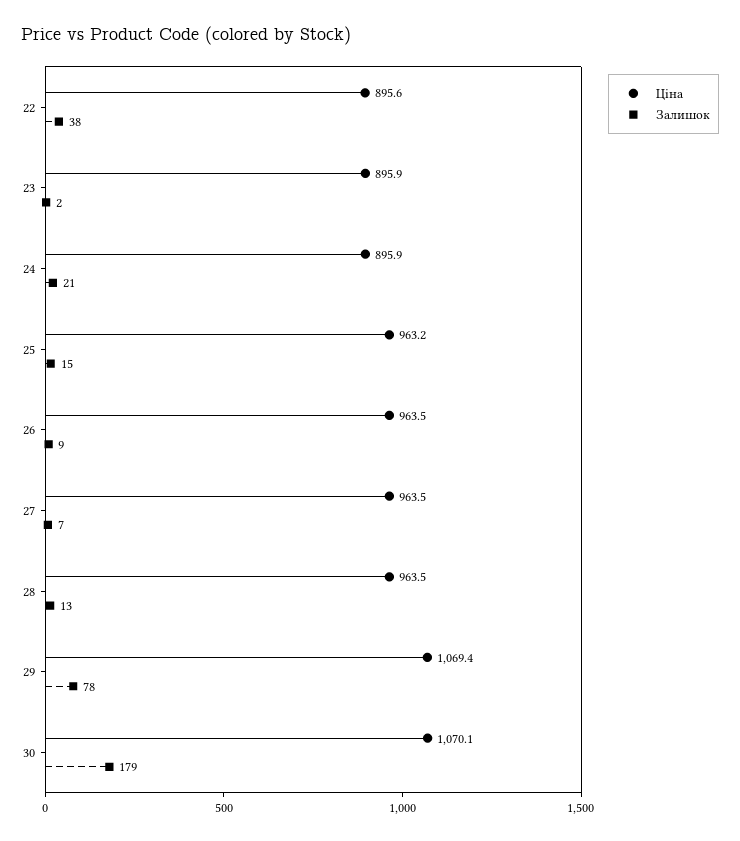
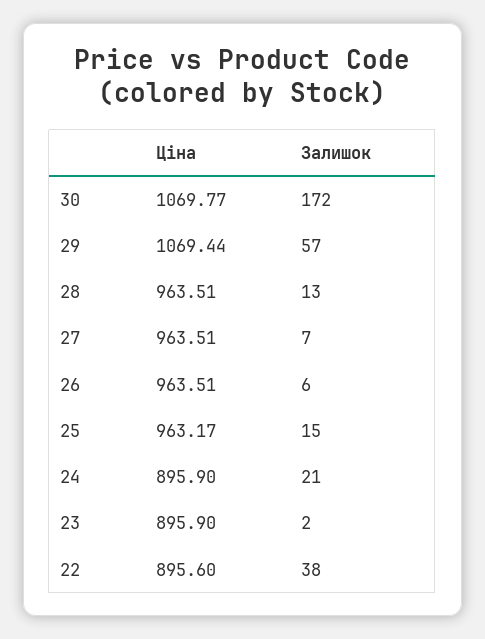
Залишок, 26: 9 -> 6
Залишок, 29: 78 -> 57
Ціна, 30: 1070.1 -> 1069.77
Залишок, 30: 179 -> 172

